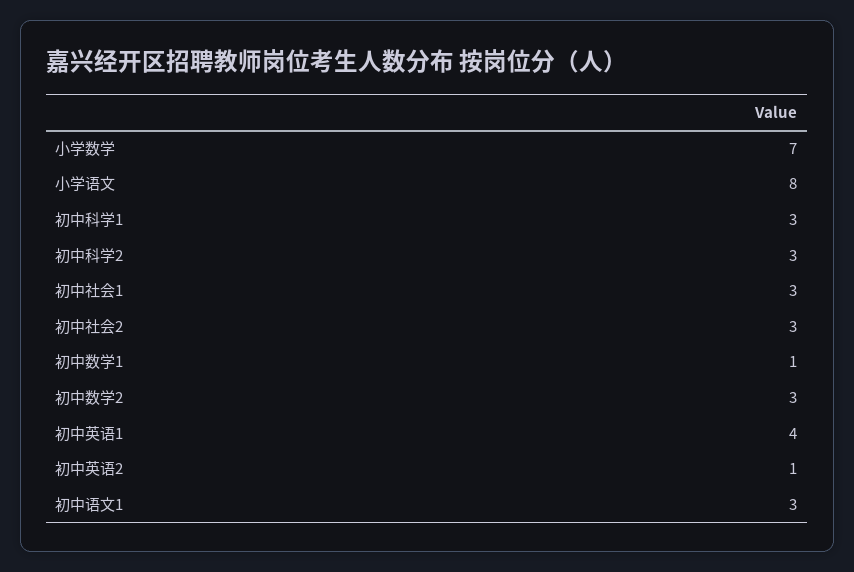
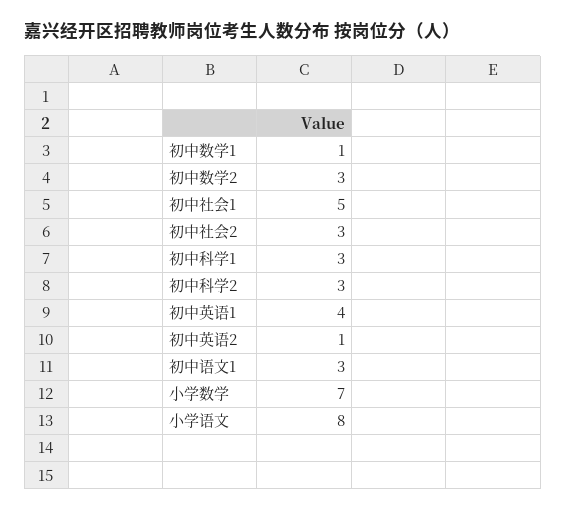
初中社会1: 3 -> 5

